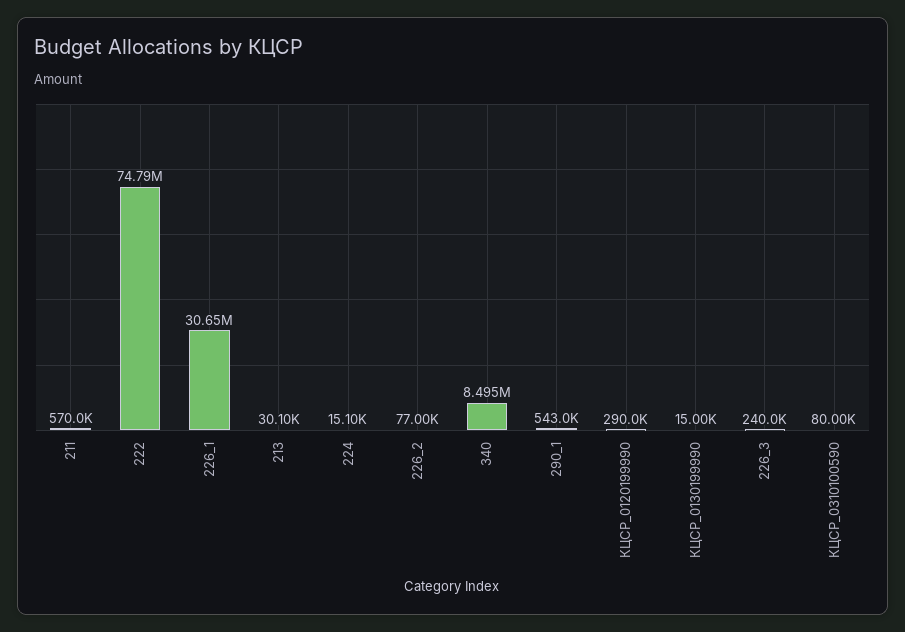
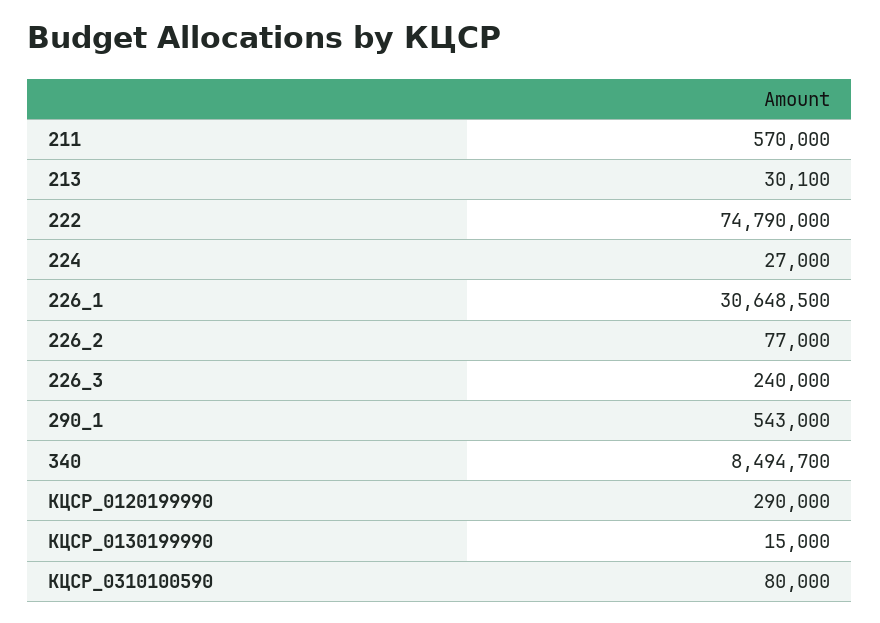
224: 15100 -> 27000

